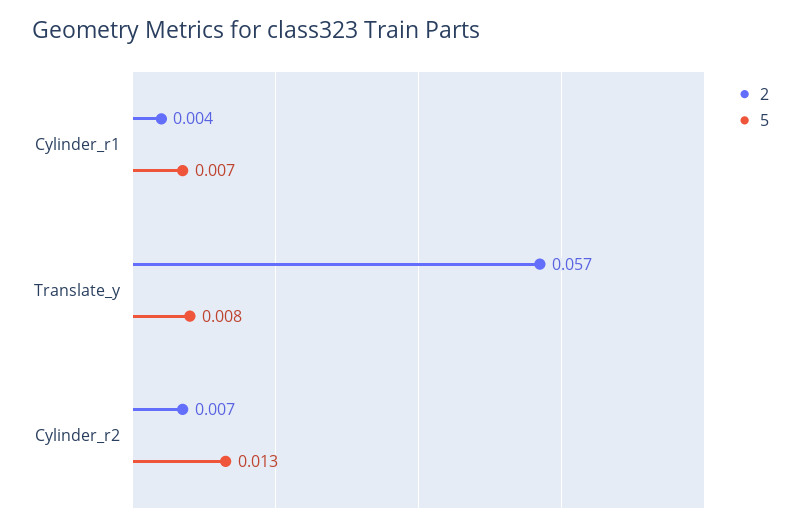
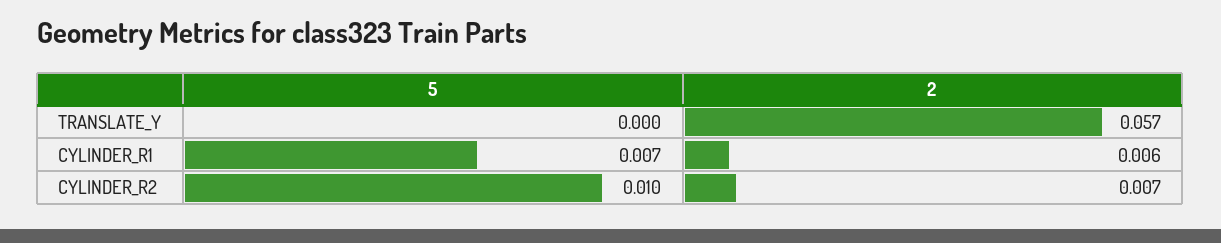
2, Cylinder_r1: 0.004 -> 0.006
5, Translate_y: 0.008 -> 0
5, Cylinder_r2: 0.013 -> 0.01

